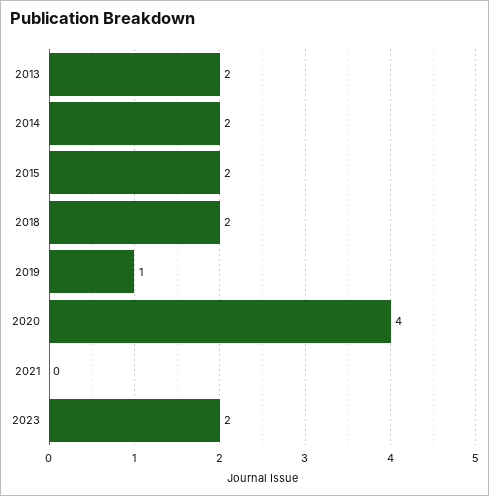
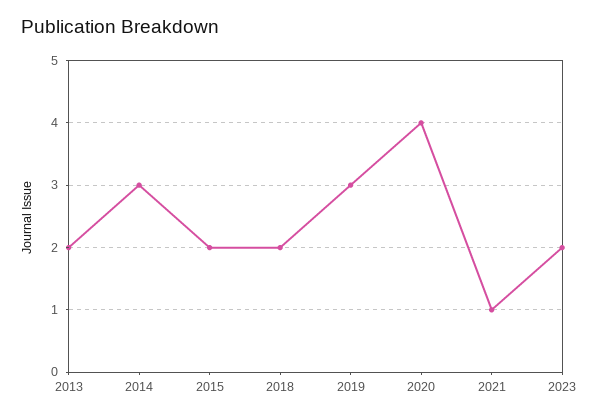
2014: 2 -> 3
2019: 1 -> 3
2021: 0 -> 1

